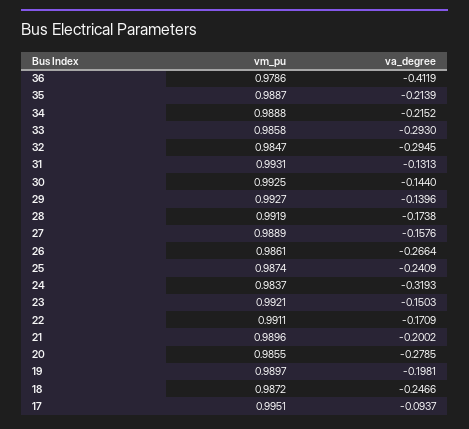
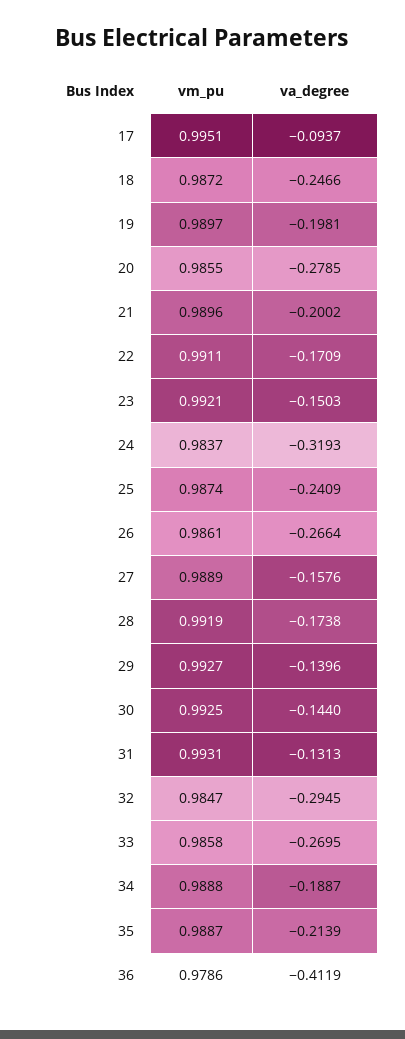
va_degree, 34: -0.2152 -> -0.1887
va_degree, 33: -0.293 -> -0.2695

